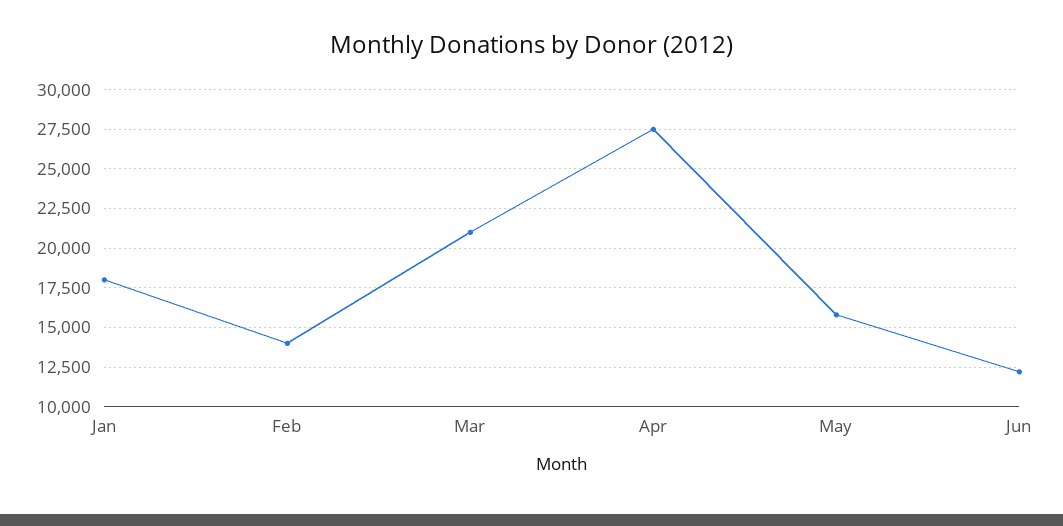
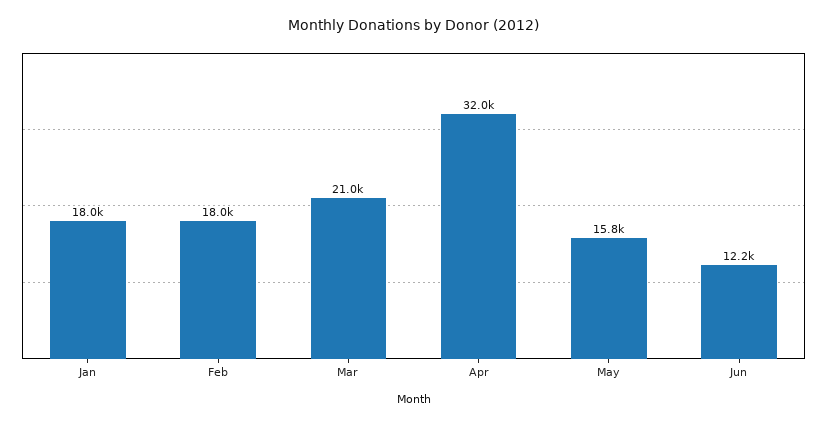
Feb: 14000 -> 18000
Apr: 27500 -> 32000

